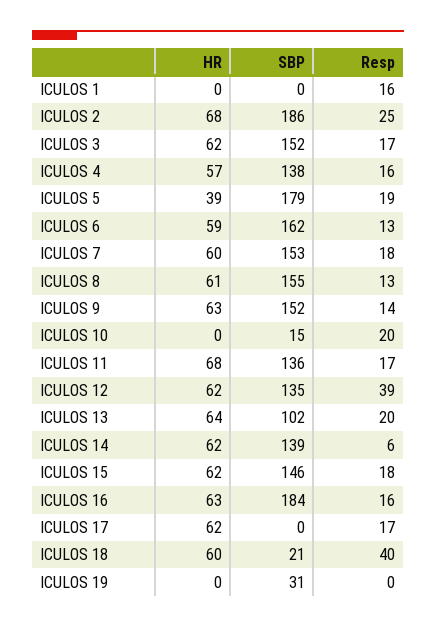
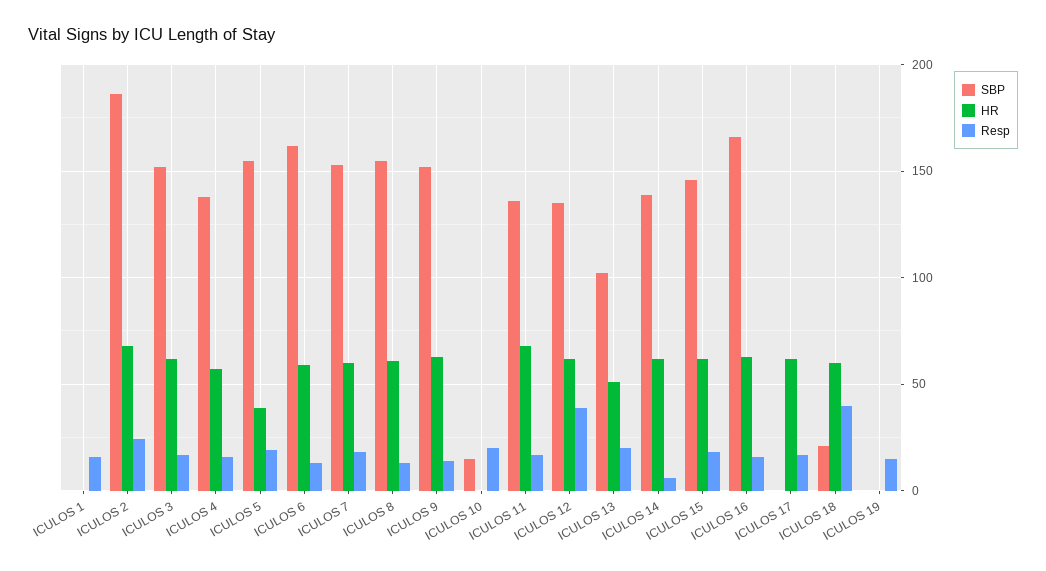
SBP, ICULOS 5: 179 -> 155
HR, ICULOS 13: 64 -> 50
SBP, ICULOS 16: 184 -> 165
SBP, ICULOS 19: 31 -> 0
Resp, ICULOS 19: 0 -> 15

